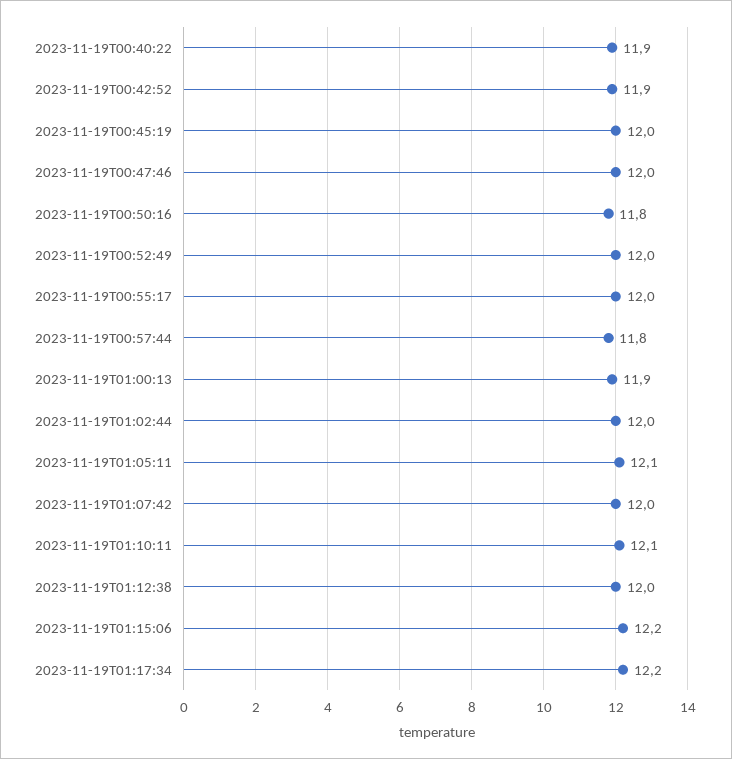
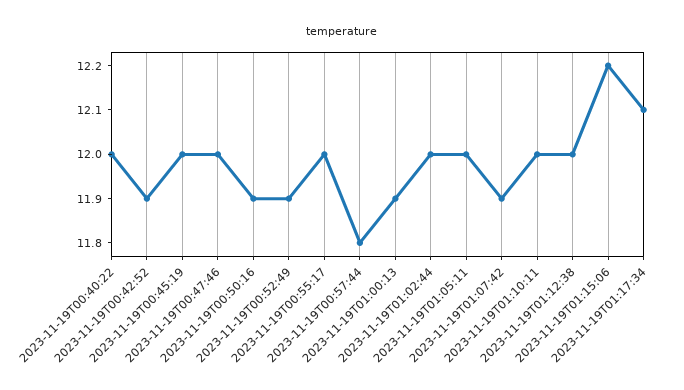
2023-11-19T00:40:22: 11.9 -> 12
2023-11-19T00:50:16: 11.8 -> 11.9
2023-11-19T00:52:49: 12 -> 11.9
2023-11-19T01:05:11: 12.1 -> 12
2023-11-19T01:07:42: 12 -> 11.9
2023-11-19T01:10:11: 12.1 -> 12
2023-11-19T01:17:34: 12.2 -> 12.1

